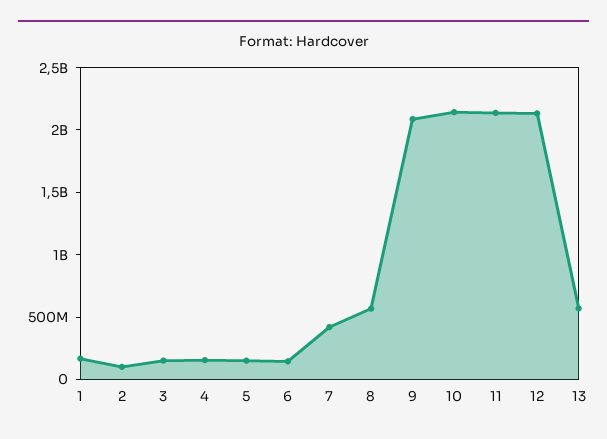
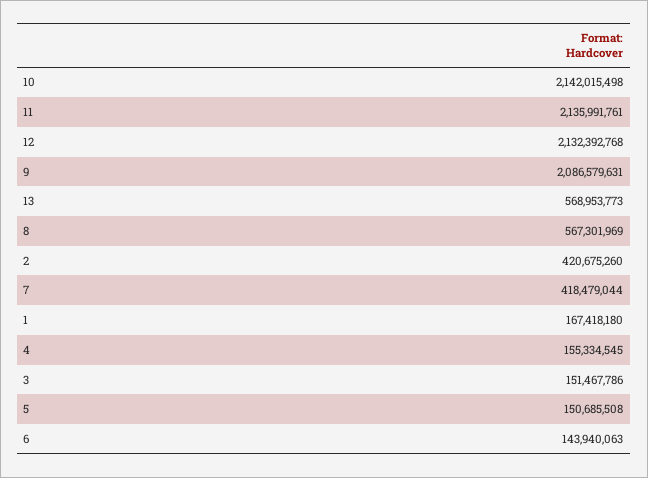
2: 100000000 -> 420675260

